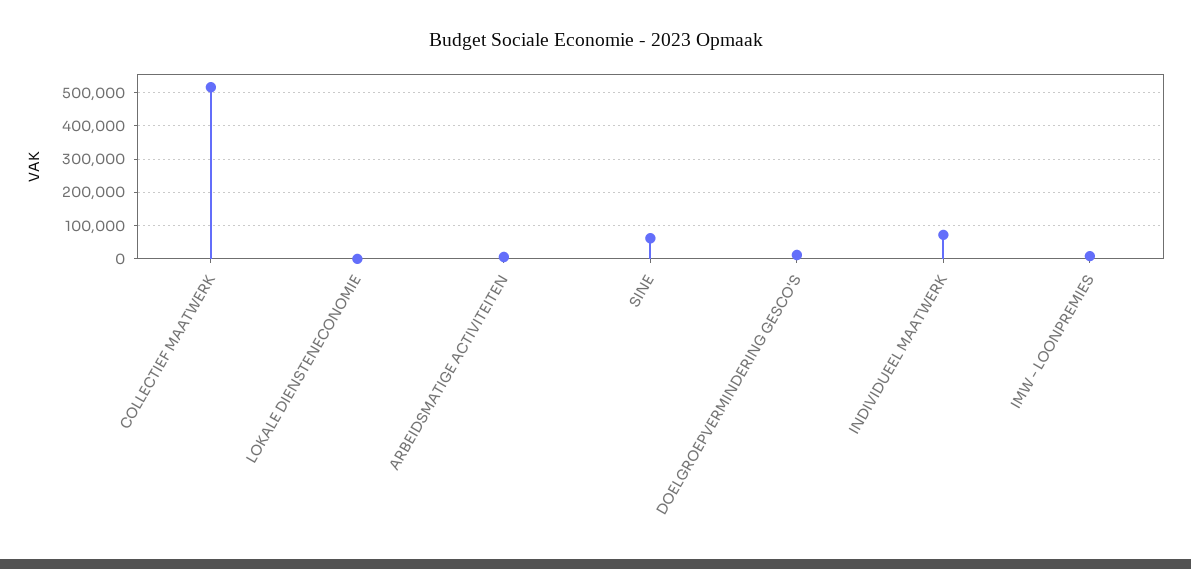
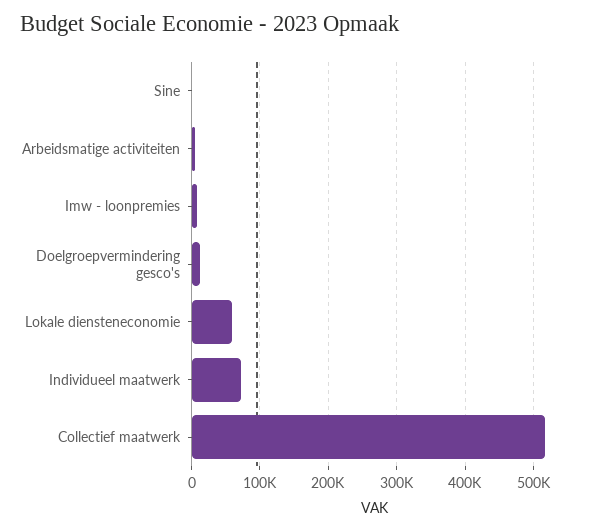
LOKALE DIENSTENECONOMIE: 0 -> 60000
SINE: 60000 -> 0

